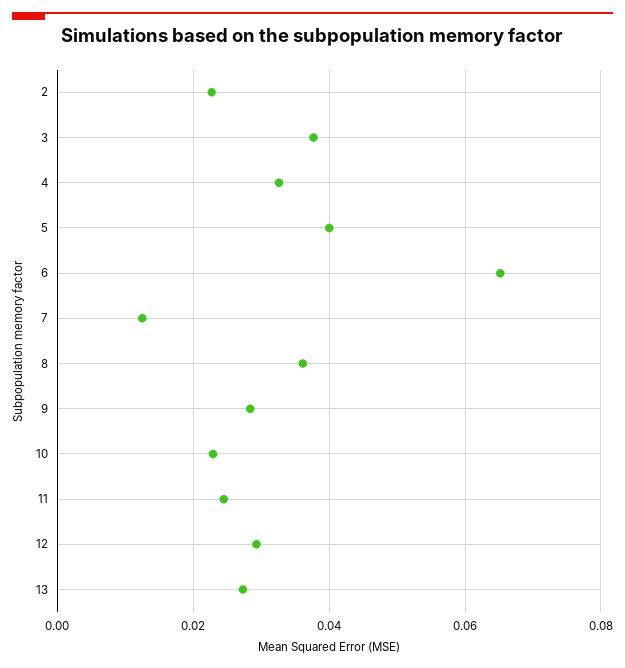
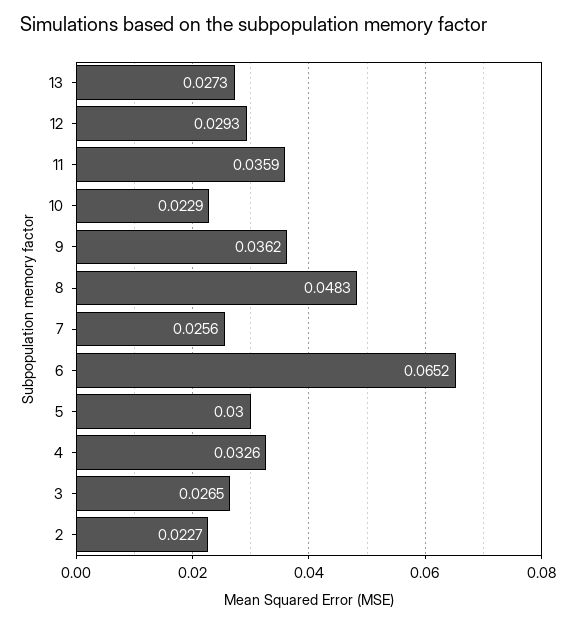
3: 0.038 -> 0.0265
5: 0.04 -> 0.03
7: 0.012 -> 0.0256
8: 0.036 -> 0.0483
9: 0.028 -> 0.0362
11: 0.024 -> 0.0359

